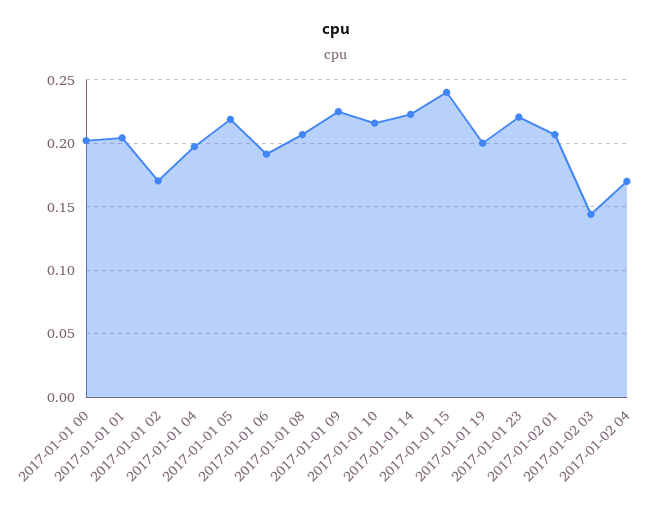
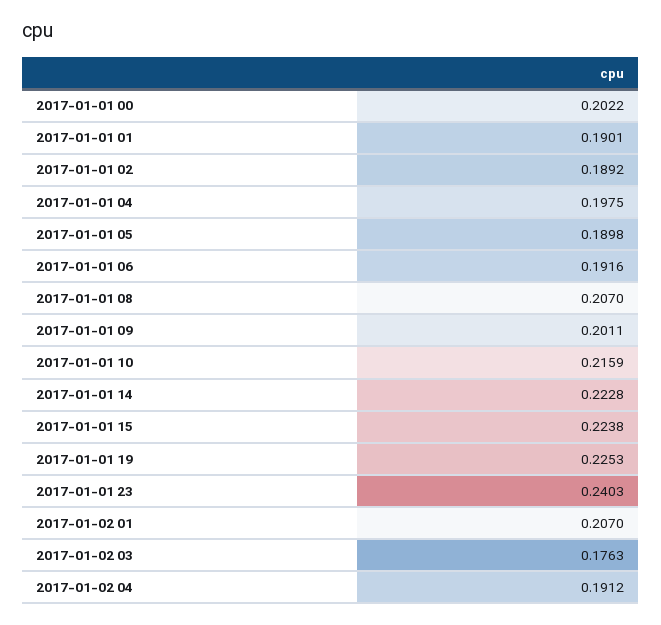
2017-01-01 01: 0.205 -> 0.1901
2017-01-01 02: 0.17 -> 0.1892
2017-01-01 05: 0.22 -> 0.1898
2017-01-01 09: 0.225 -> 0.2011
2017-01-01 15: 0.24 -> 0.2238
2017-01-01 19: 0.2 -> 0.2253
2017-01-01 23: 0.22 -> 0.2403
2017-01-02 03: 0.145 -> 0.1763
2017-01-02 04: 0.17 -> 0.1912

